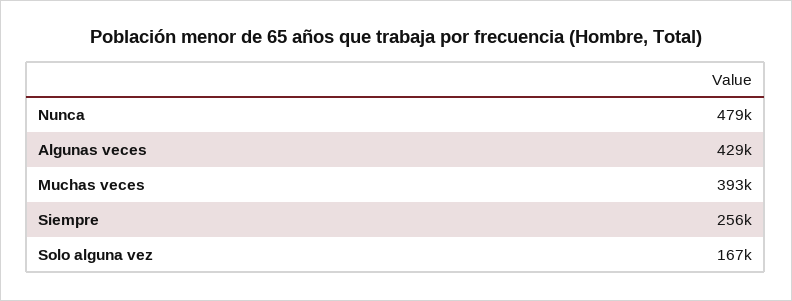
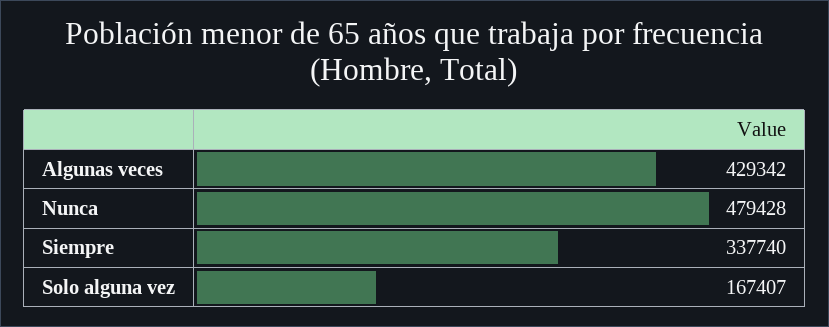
Muchas veces: 393000 -> none
Siempre: 256000 -> 337740

